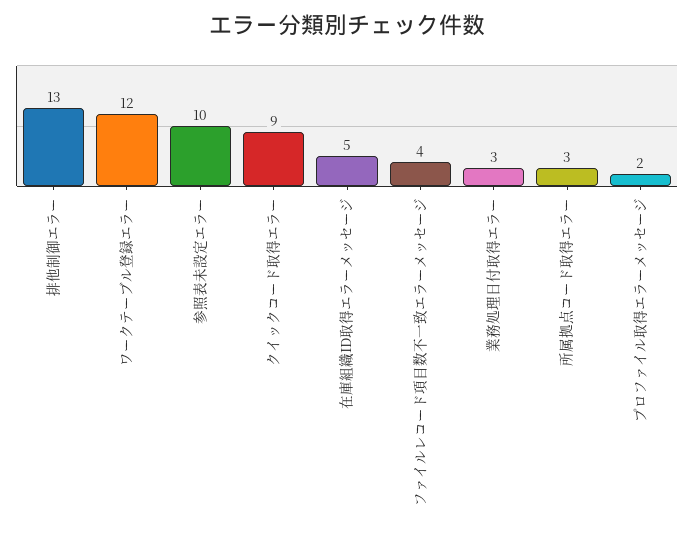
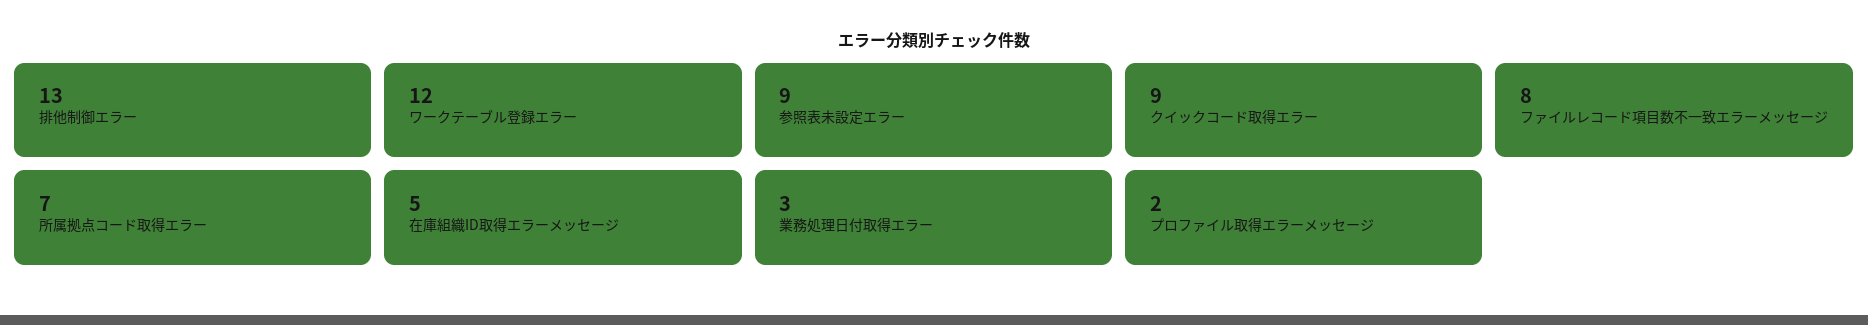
参照表未設定エラー: 10 -> 9
ファイルレコード項目数不一致エラーメッセージ: 4 -> 8
所属拠点コード取得エラー: 3 -> 7

